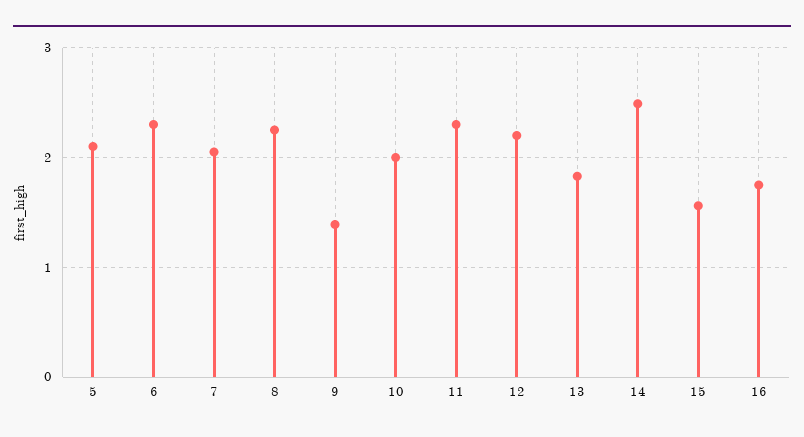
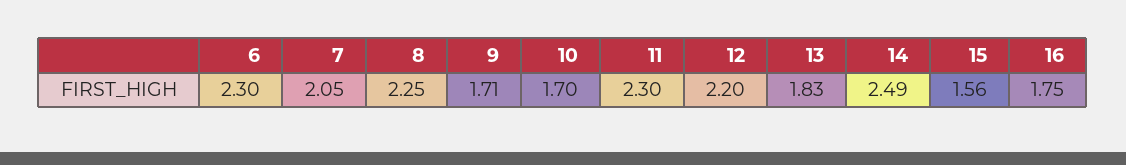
5: 2.1 -> none
9: 1.4 -> 1.71
10: 2 -> 1.7

